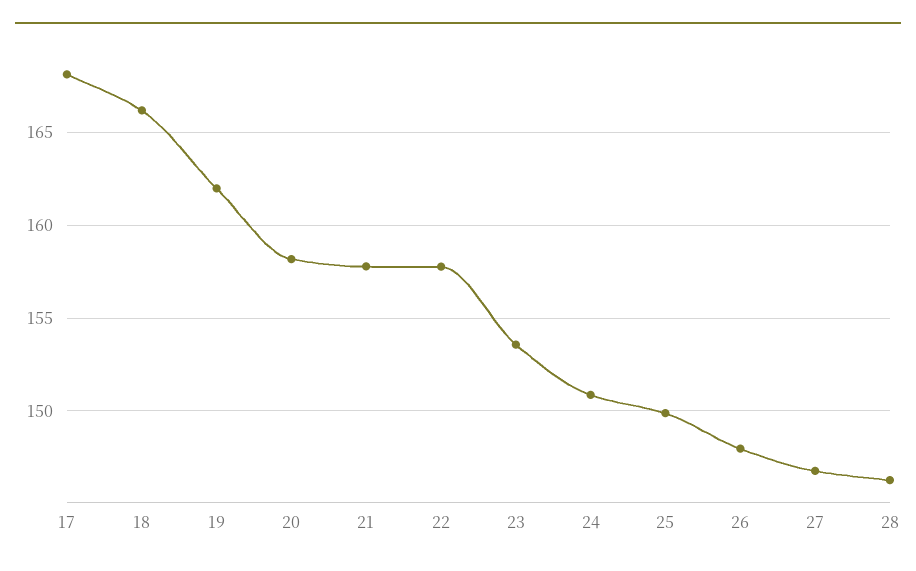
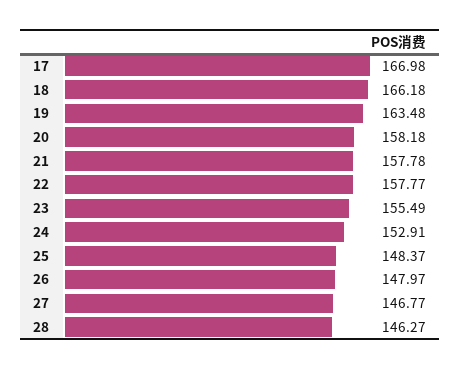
17: 168 -> 166.98
19: 162 -> 163.48
23: 153.5 -> 155.49
24: 151 -> 152.91
25: 150 -> 148.37

